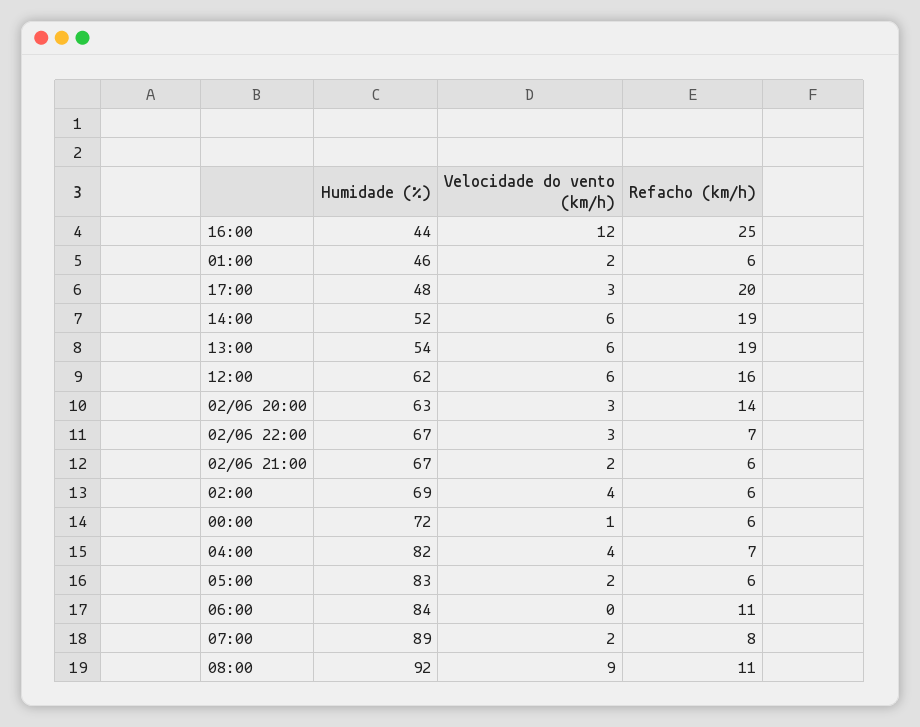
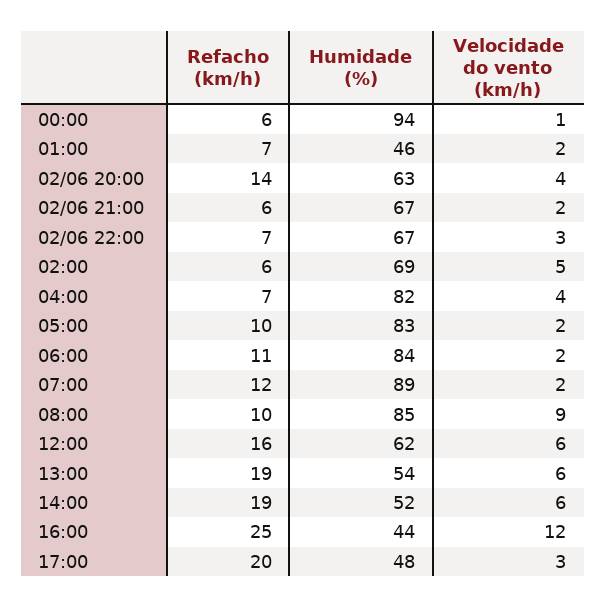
Refacho (km/h), 01:00: 6 -> 7
Velocidade do vento (km/h), 02/06 20:00: 3 -> 4
Velocidade do vento (km/h), 02:00: 4 -> 5
Humidade (%), 00:00: 72 -> 94
Refacho (km/h), 05:00: 6 -> 10
Velocidade do vento (km/h), 06:00: 0 -> 2
Refacho (km/h), 07:00: 8 -> 12
Humidade (%), 08:00: 92 -> 85
Refacho (km/h), 08:00: 11 -> 10

